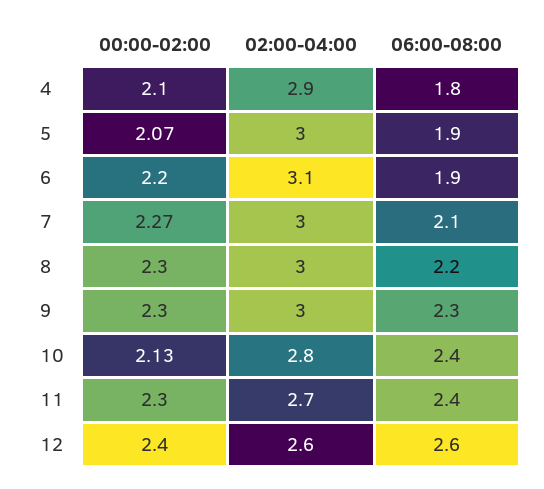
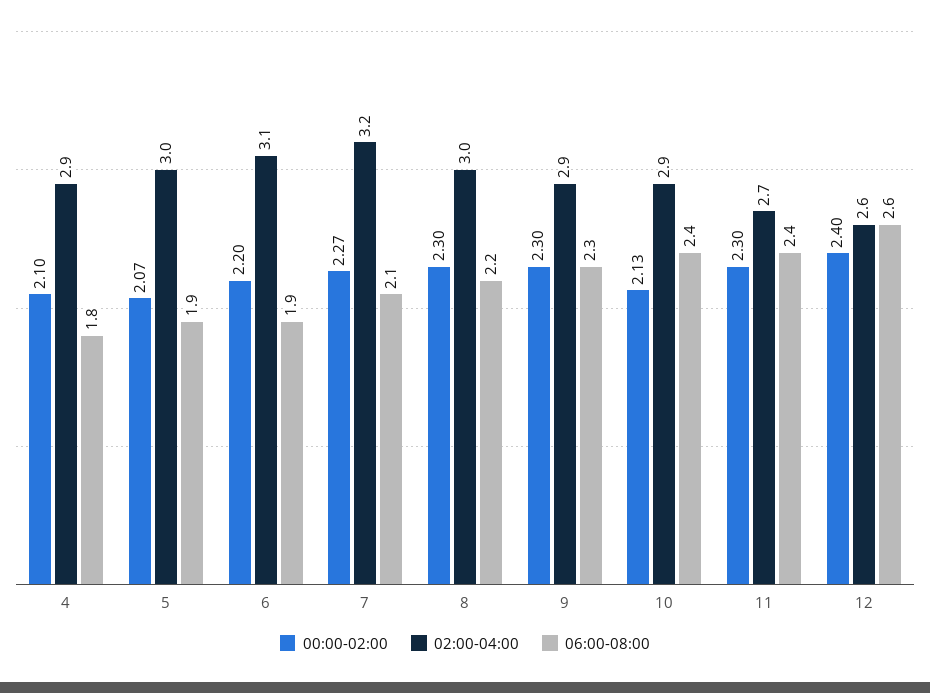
02:00-04:00, 7: 3 -> 3.2
02:00-04:00, 9: 3 -> 2.9
02:00-04:00, 10: 2.8 -> 2.9

